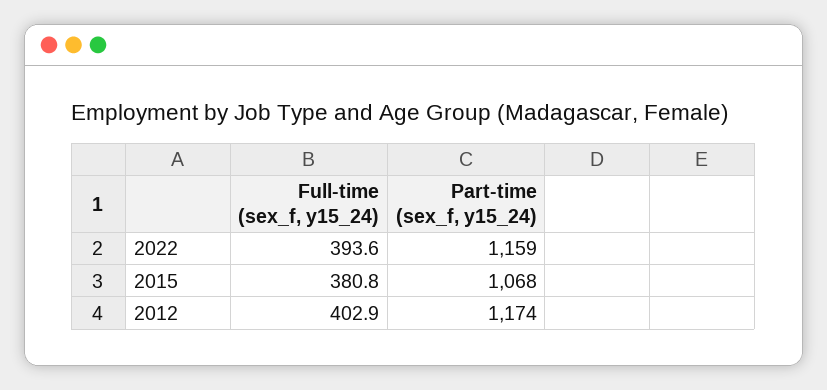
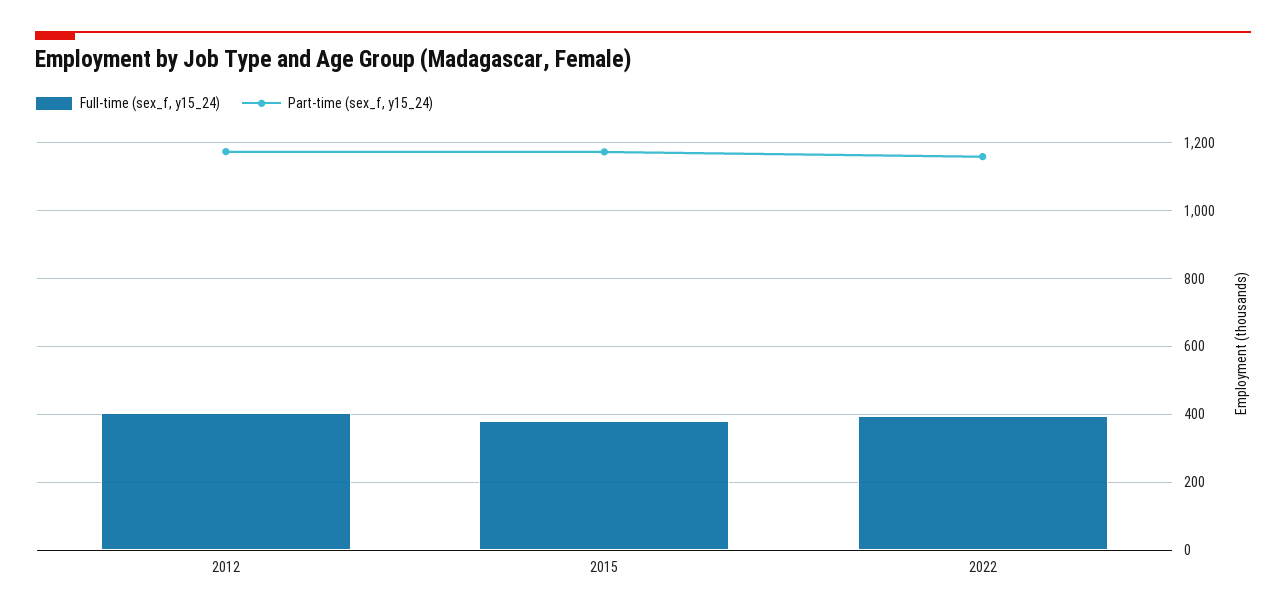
Part-time (sex_f, y15_24), 2015: 1068 -> 1180

